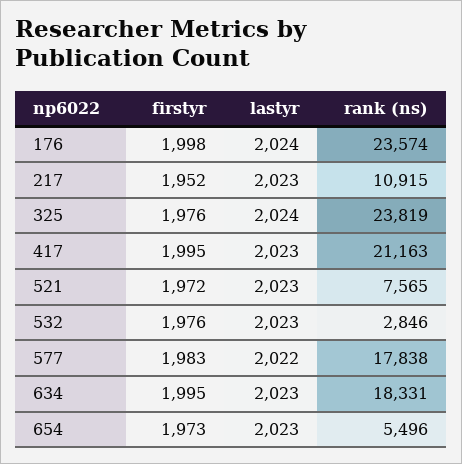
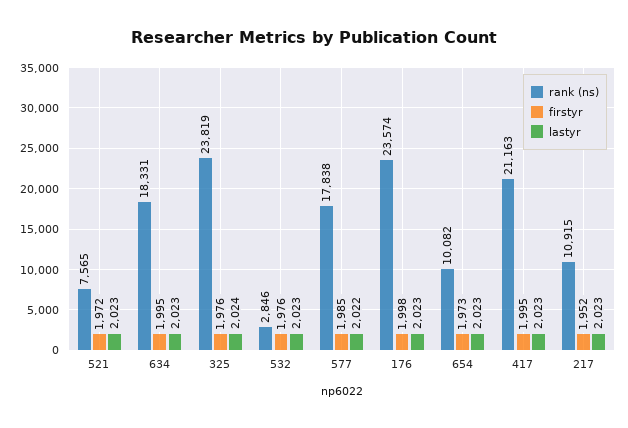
lastyr, 176: 2024 -> 2023
firstyr, 577: 1983 -> 1985
rank (ns), 654: 5496 -> 10082

